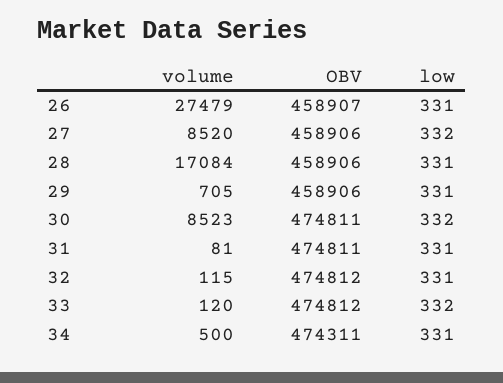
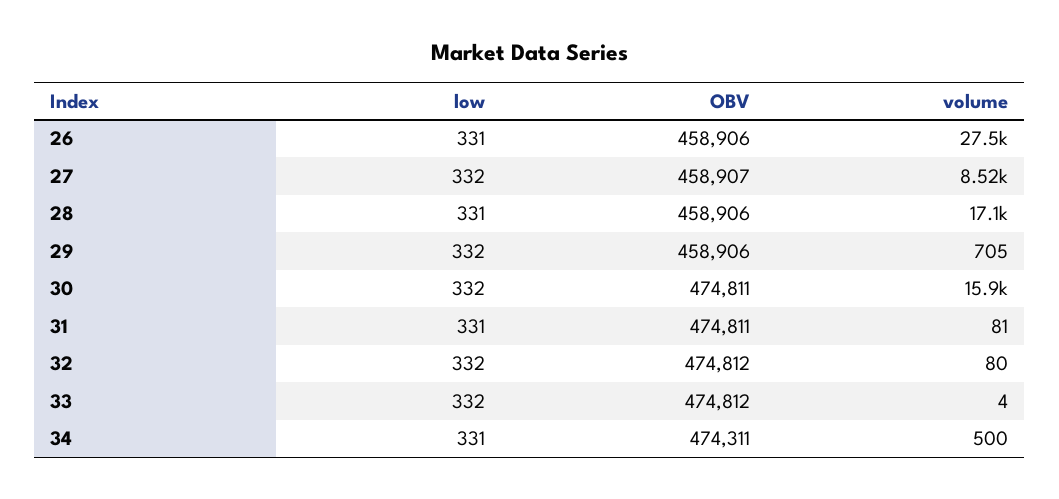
OBV, 26: 458907 -> 458906
OBV, 27: 458906 -> 458907
low, 29: 331 -> 332
volume, 30: 8523 -> 15900
volume, 32: 115 -> 80
low, 32: 331 -> 332
volume, 33: 120 -> 4

